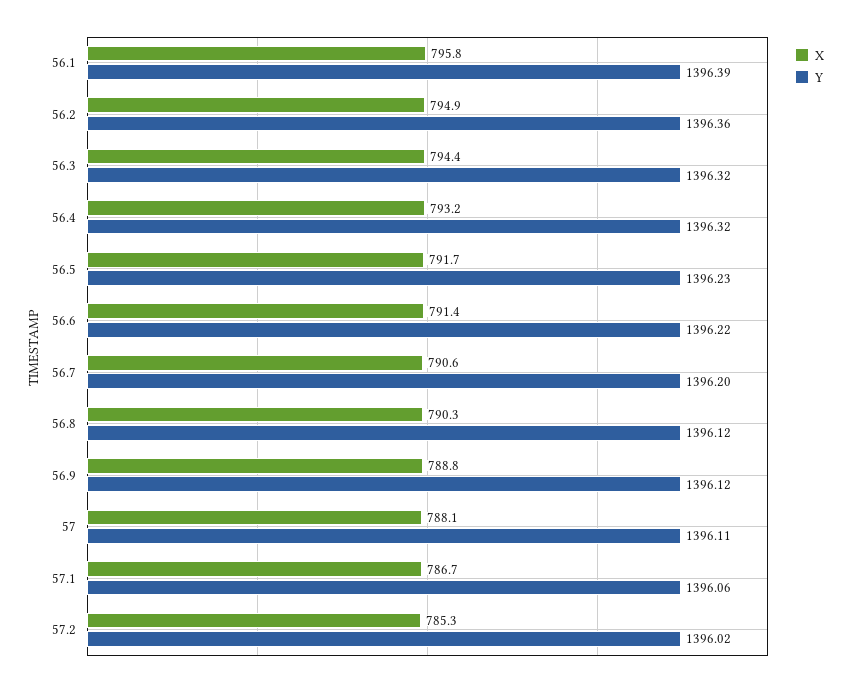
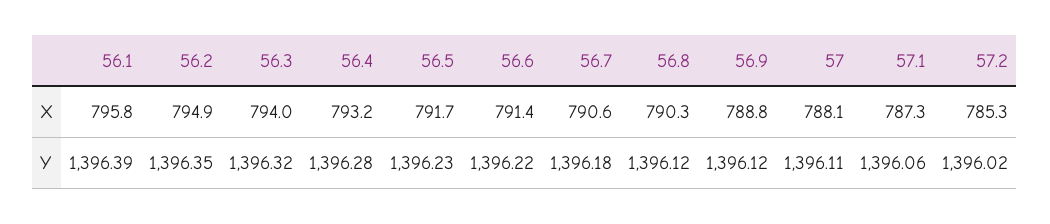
Y, 56.2: 1396.36 -> 1396.35
X, 56.3: 794.4 -> 794
Y, 56.4: 1396.32 -> 1396.28
Y, 56.7: 1396.2 -> 1396.18
X, 57.1: 786.7 -> 787.3

